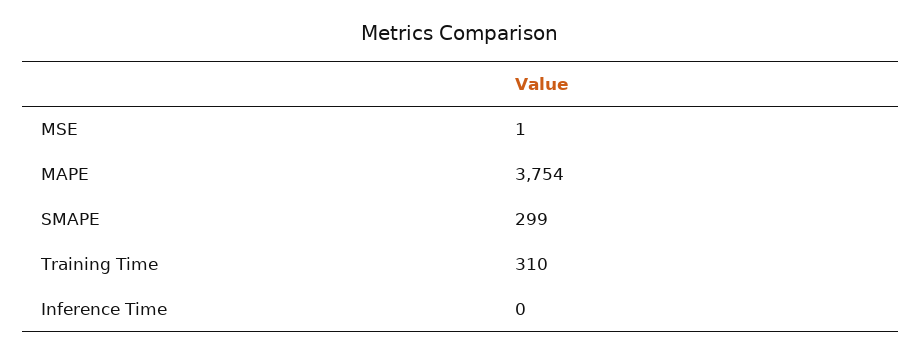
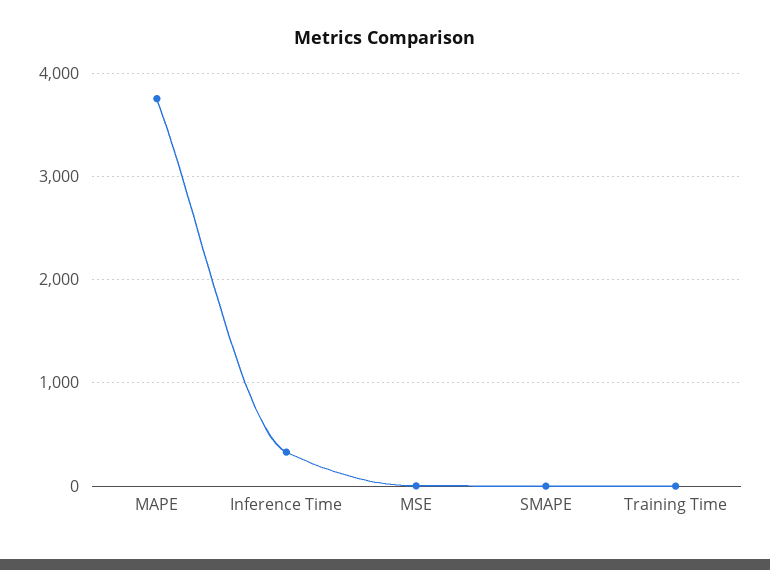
SMAPE: 299 -> 0
Training Time: 310 -> 0
Inference Time: 0 -> 300

